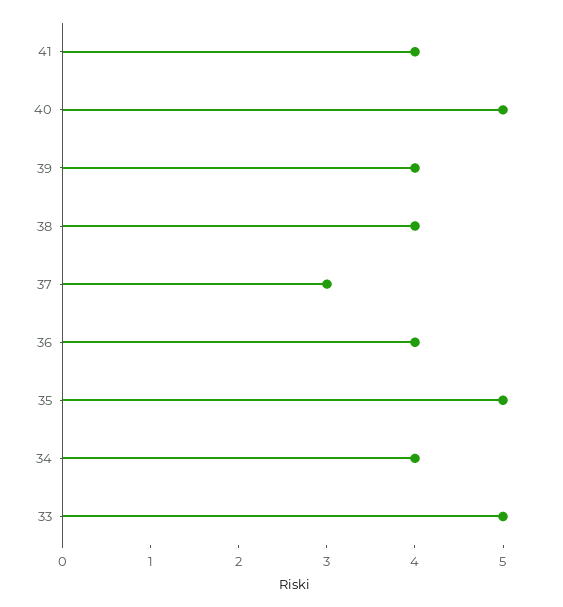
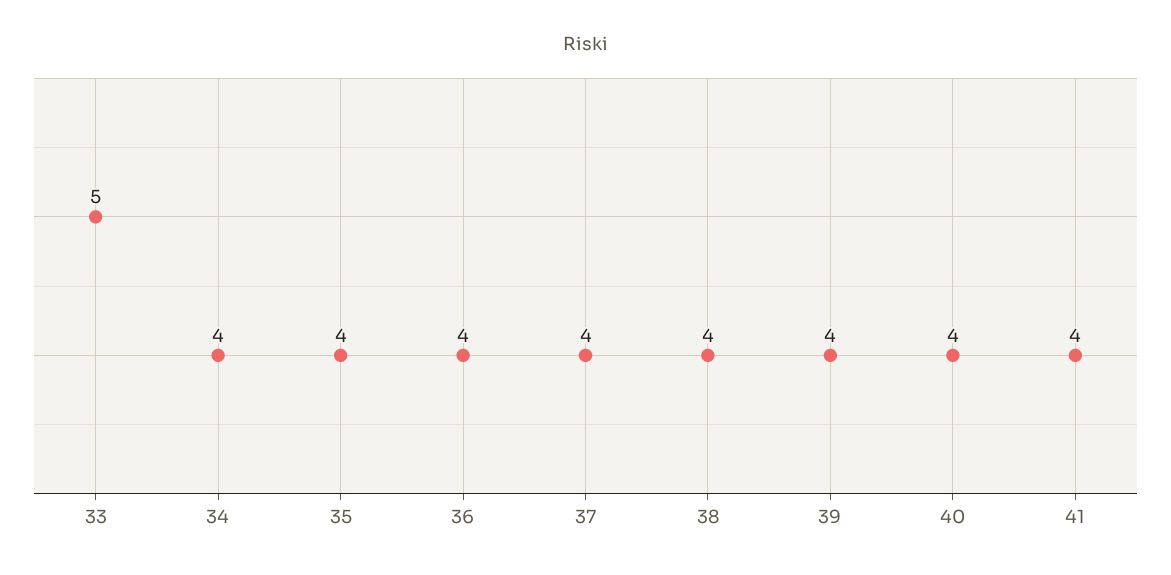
40: 5 -> 4
37: 3 -> 4
35: 5 -> 4

